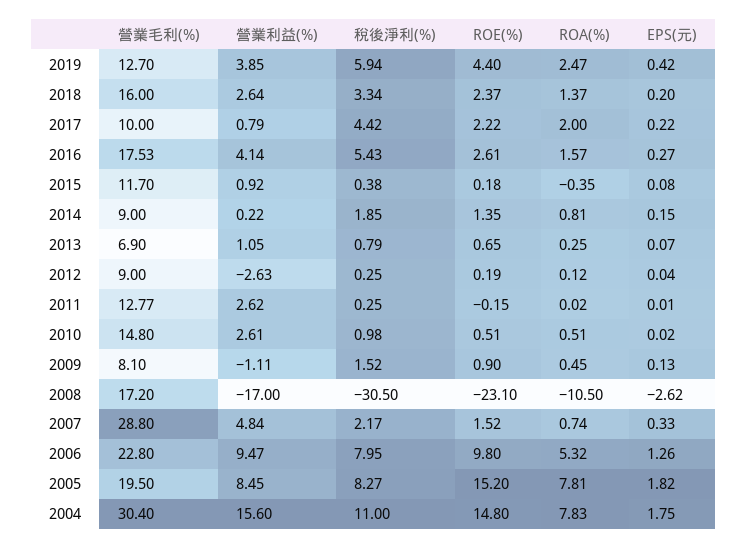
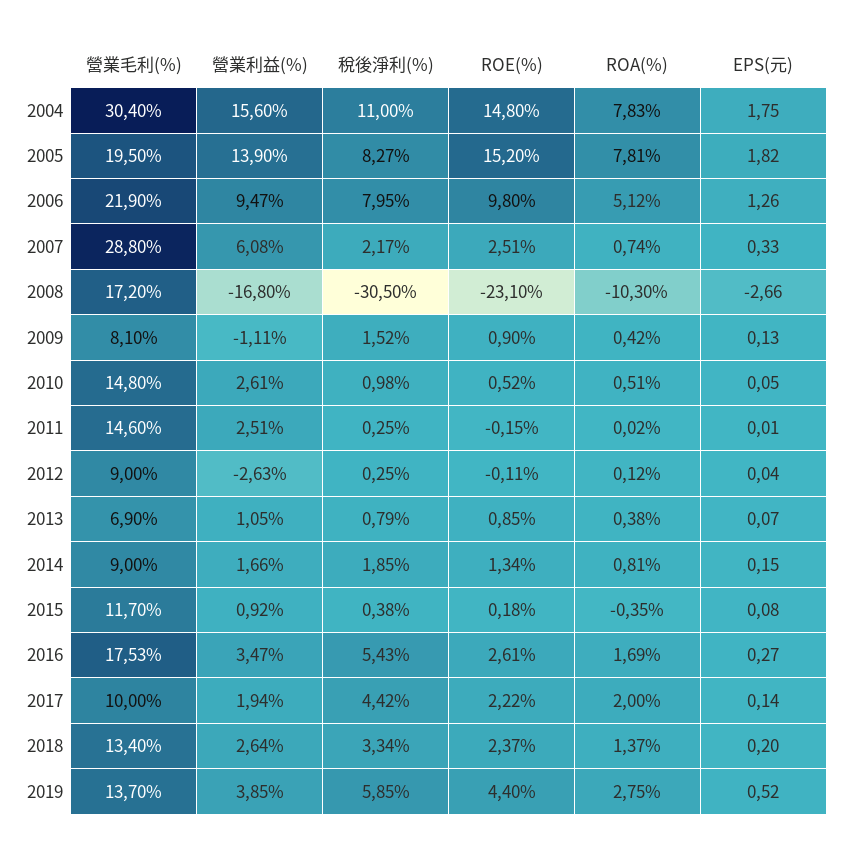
營業毛利(%), 2019: 12.7 -> 13.7
稅後淨利(%), 2019: 5.94 -> 5.85
ROA(%), 2019: 2.47 -> 2.75
EPS(元), 2019: 0.42 -> 0.52
營業毛利(%), 2018: 16 -> 13.4
營業利益(%), 2017: 0.79 -> 1.94
EPS(元), 2017: 0.22 -> 0.14
營業利益(%), 2016: 4.14 -> 3.47
ROA(%), 2016: 1.57 -> 1.69
營業利益(%), 2014: 0.22 -> 1.66
ROE(%), 2014: 1.35 -> 1.34
ROE(%), 2013: 0.65 -> 0.85
ROA(%), 2013: 0.25 -> 0.38
ROE(%), 2012: 0.19 -> -0.11
營業毛利(%), 2011: 12.77 -> 14.6
營業利益(%), 2011: 2.62 -> 2.51
ROE(%), 2010: 0.51 -> 0.52
EPS(元), 2010: 0.02 -> 0.05
ROA(%), 2009: 0.45 -> 0.42
營業利益(%), 2008: -17 -> -16.8
ROA(%), 2008: -10.5 -> -10.3
EPS(元), 2008: -2.62 -> -2.66
營業利益(%), 2007: 4.84 -> 6.08
ROE(%), 2007: 1.52 -> 2.51
營業毛利(%), 2006: 22.8 -> 21.9
ROA(%), 2006: 5.32 -> 5.12
營業利益(%), 2005: 8.45 -> 13.9

